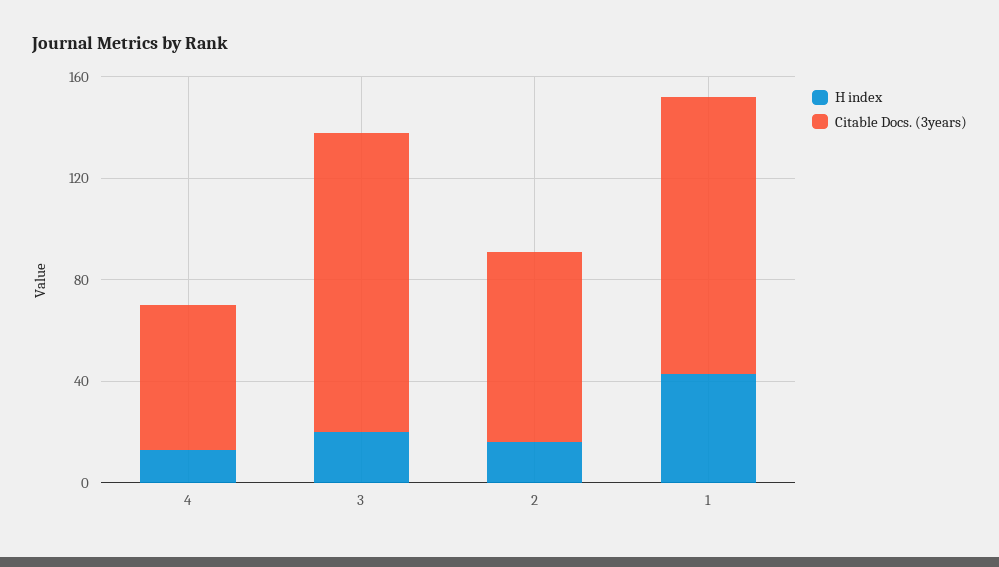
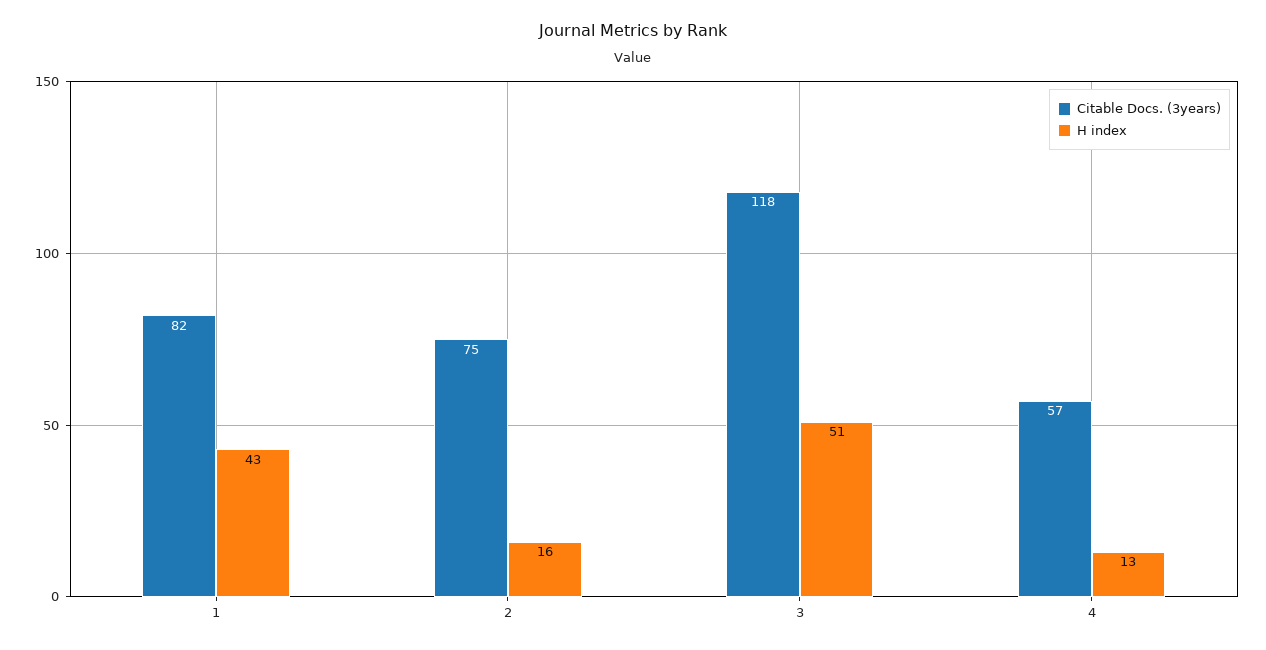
H index, 3: 20 -> 51
Citable Docs. (3years), 1: 110 -> 82

